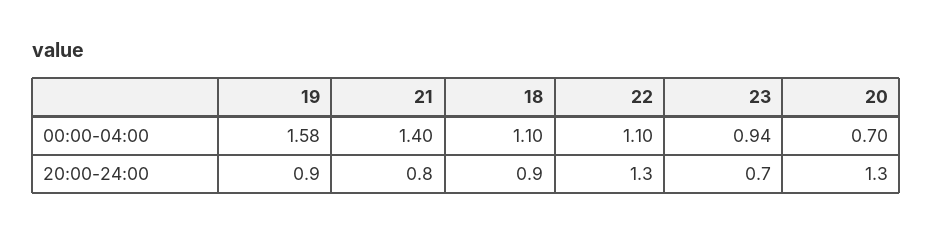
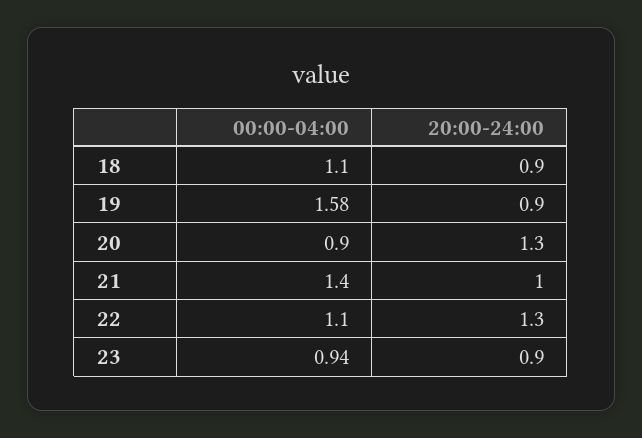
20, 00:00-04:00: 0.7 -> 0.9
21, 20:00-24:00: 0.8 -> 1
23, 20:00-24:00: 0.7 -> 0.9

